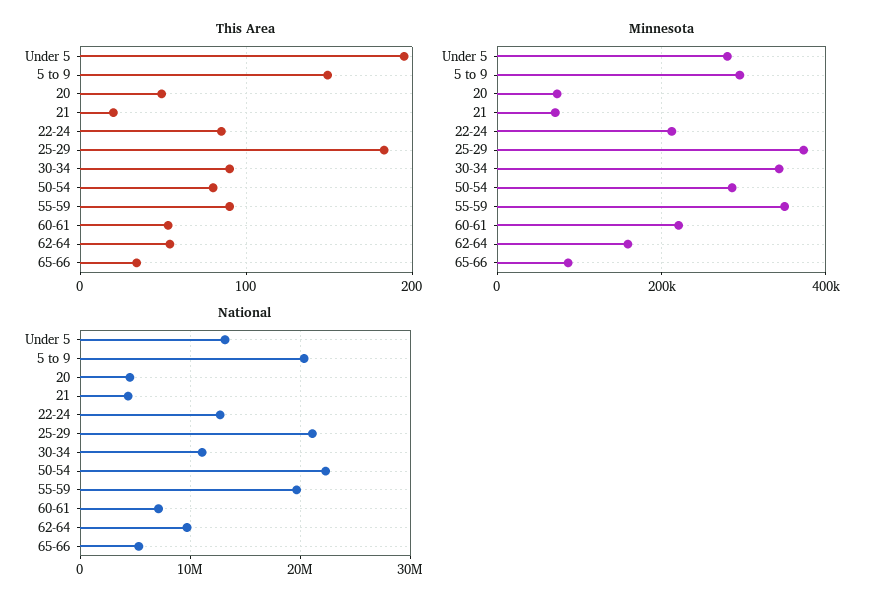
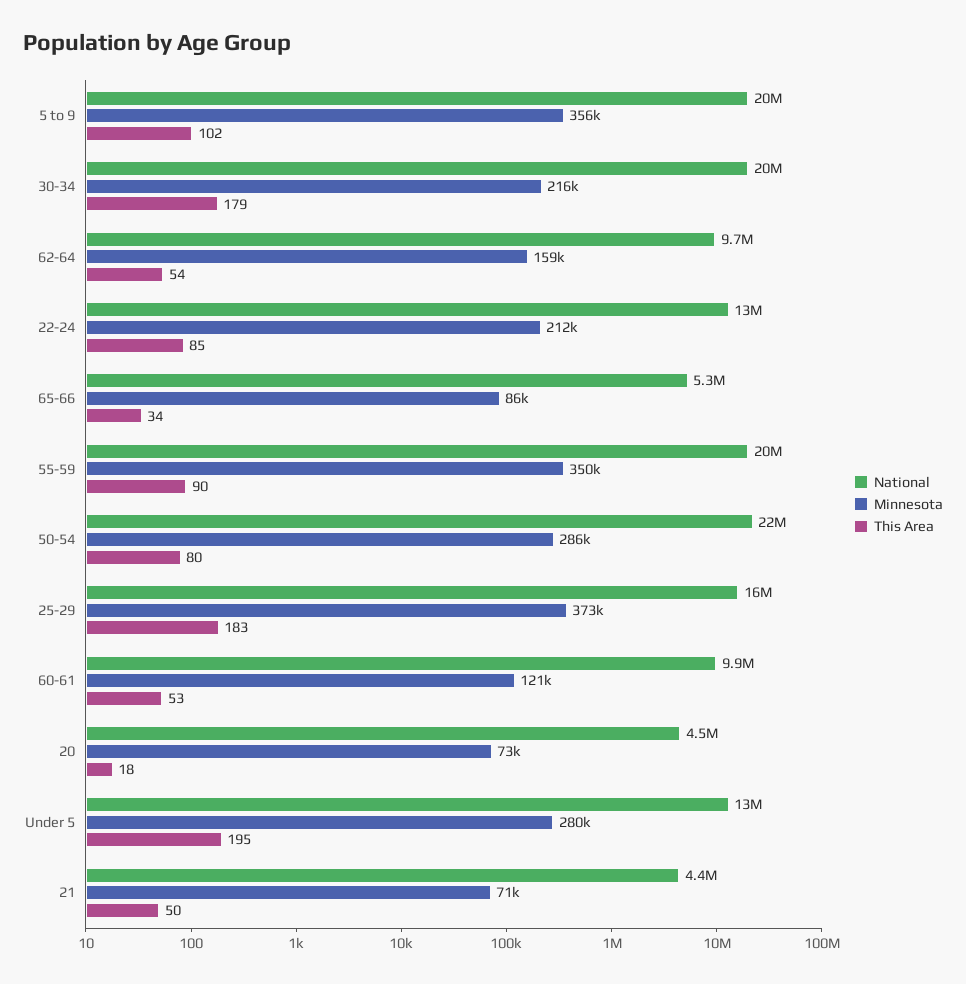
This Area, 5 to 9: 150 -> 102
This Area, 20: 50 -> 18
This Area, 21: 20 -> 50
This Area, 30-34: 90 -> 179
Minnesota, 5 to 9: 300000 -> 356000
Minnesota, 30-34: 340000 -> 216000
Minnesota, 60-61: 220000 -> 121000
National, 25-29: 21000000 -> 16000000
National, 30-34: 11000000 -> 20000000
National, 60-61: 7000000 -> 9900000

